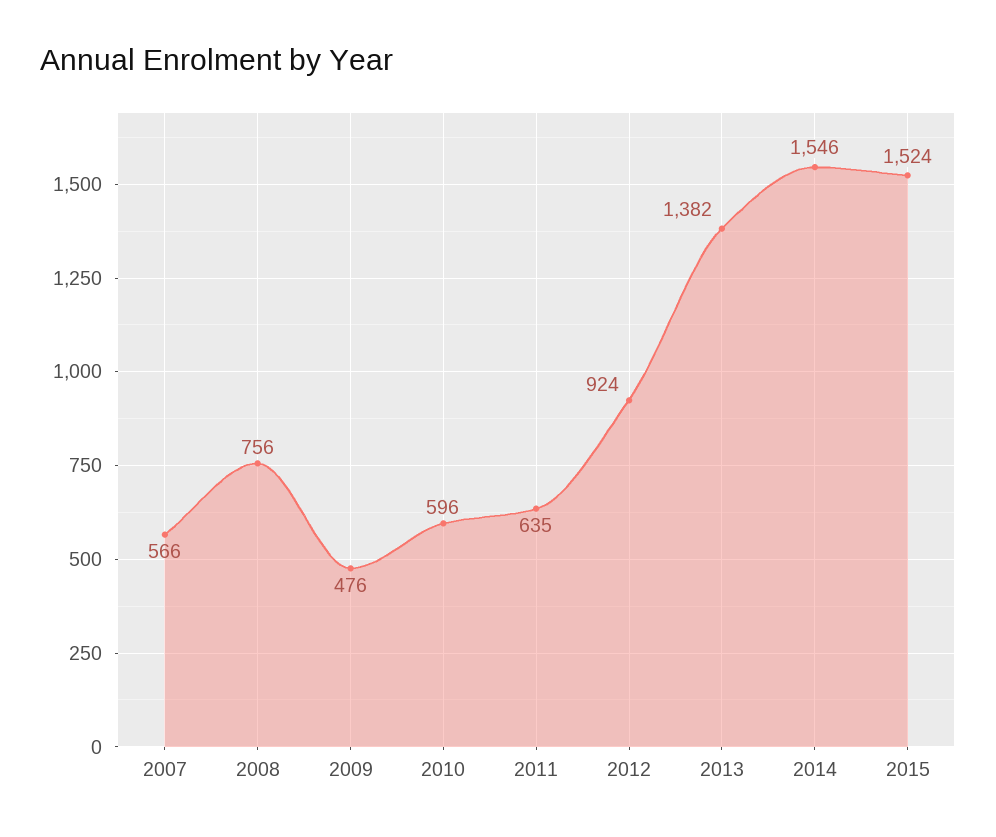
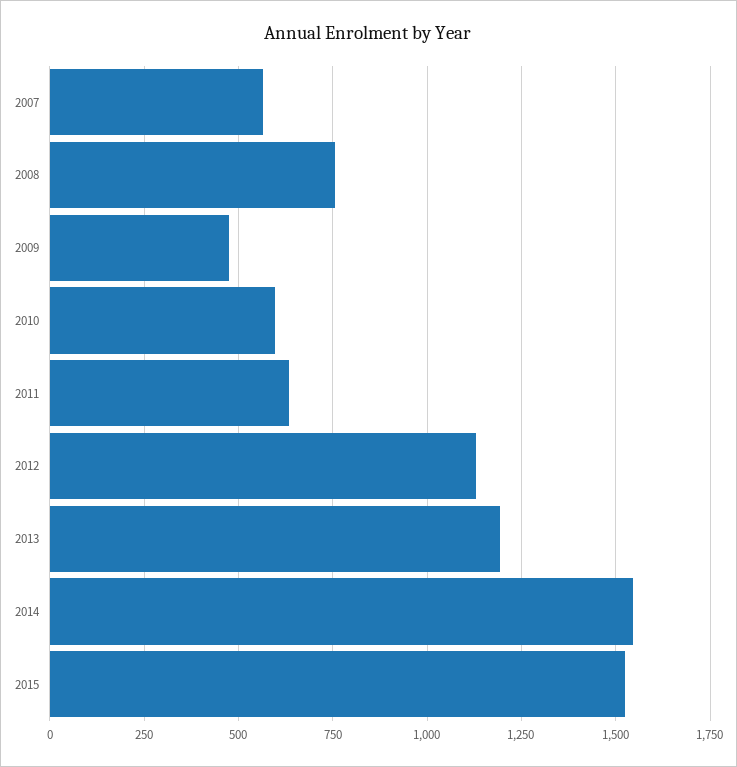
2012: 924 -> 1125
2013: 1382 -> 1200

